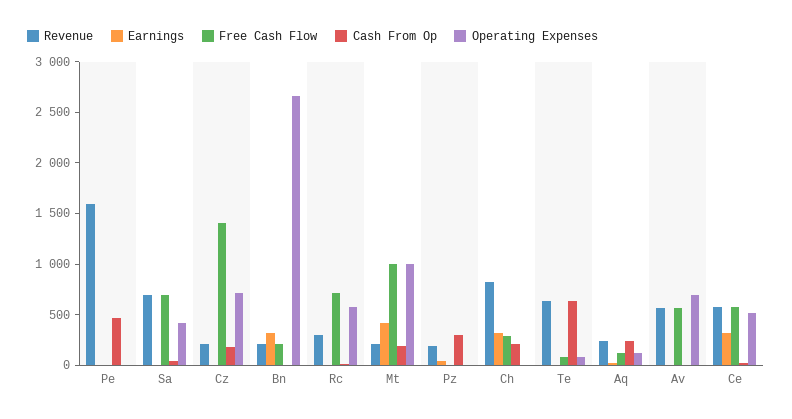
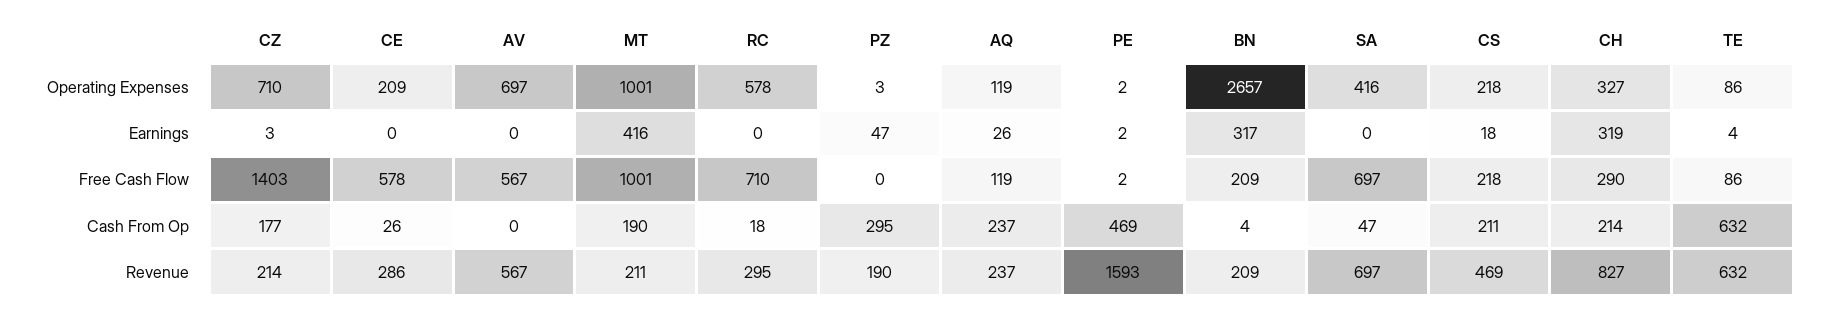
Operating Expenses, Ch: 0 -> 327
Revenue, Ce: 600 -> 286
Earnings, Ce: 300 -> 0
Operating Expenses, Ce: 500 -> 209
Operating Expenses, CS: none -> 218
Earnings, CS: none -> 18
Free Cash Flow, CS: none -> 218
Cash From Op, CS: none -> 211
Revenue, CS: none -> 469

